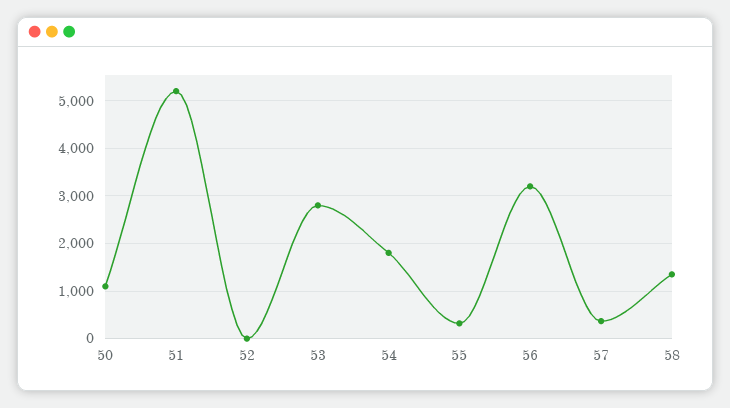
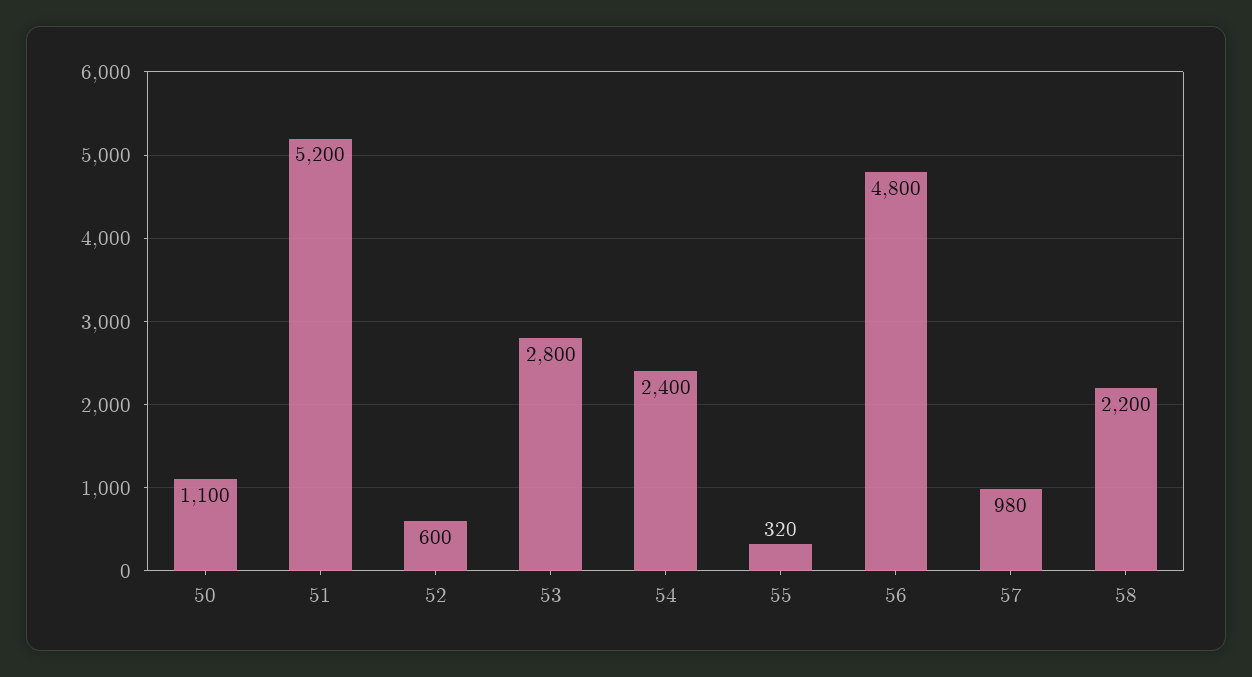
52: 0 -> 600
54: 1800 -> 2400
56: 3200 -> 4800
57: 400 -> 980
58: 1400 -> 2200

